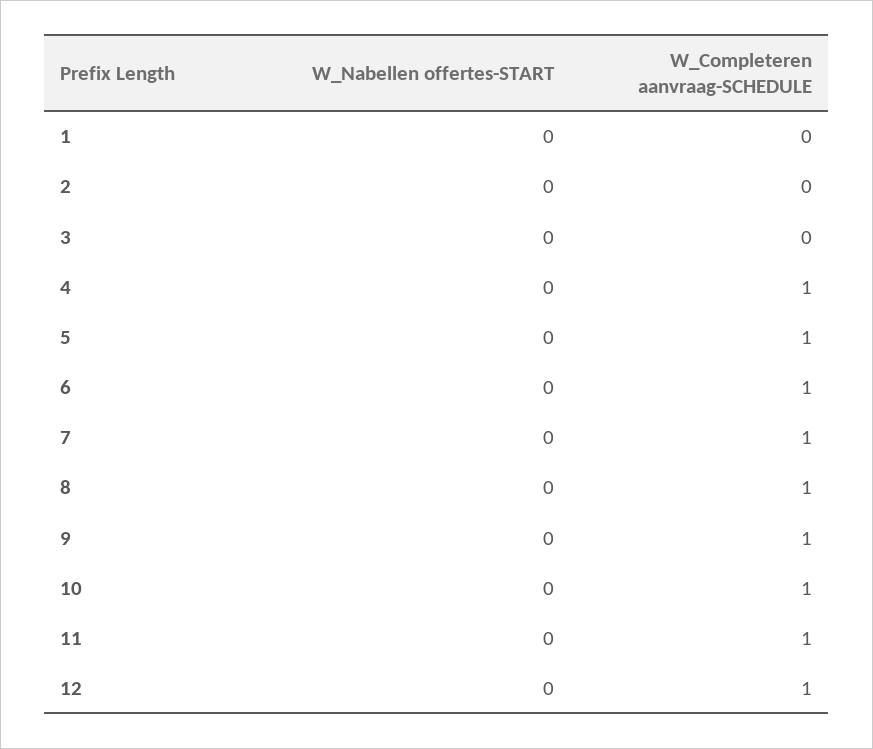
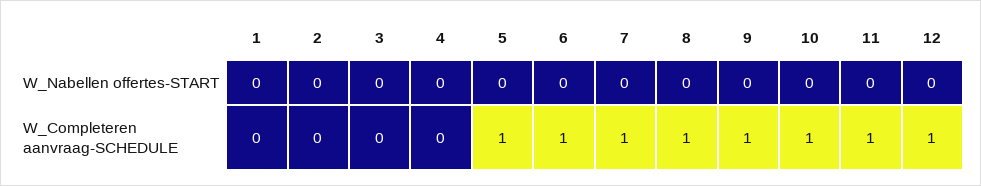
W_Completeren aanvraag-SCHEDULE, 4: 1 -> 0

